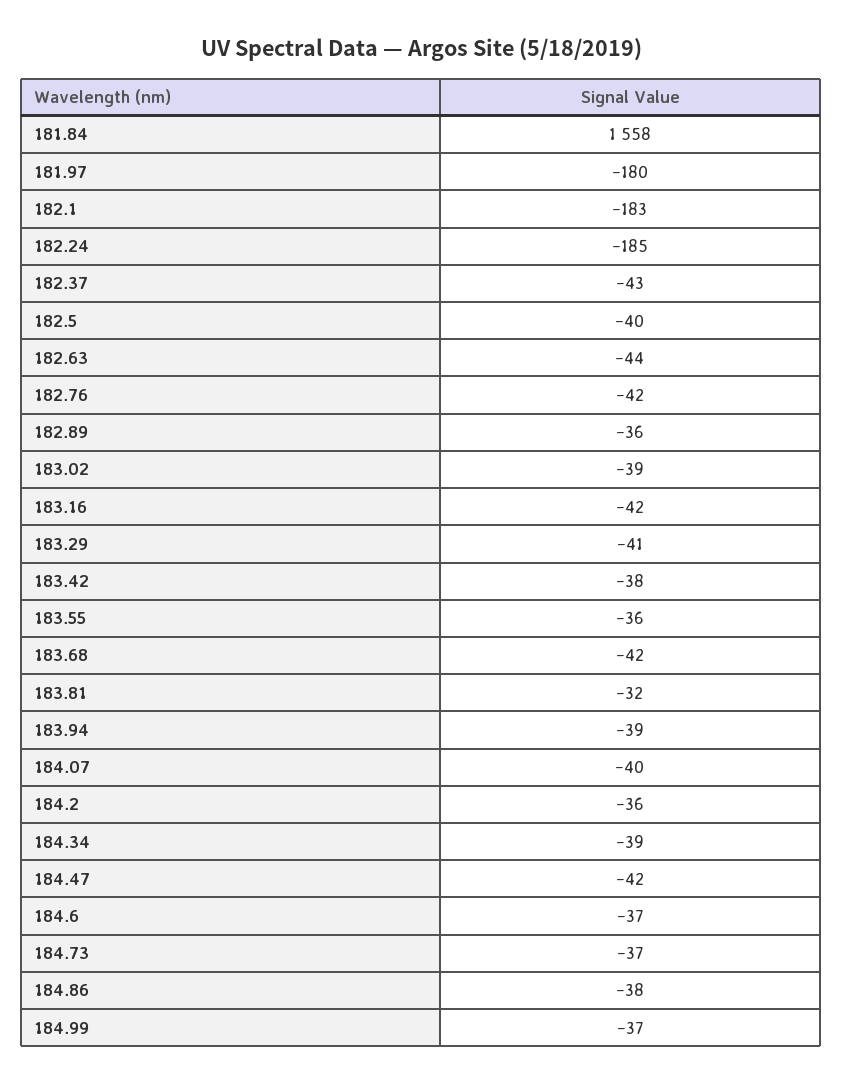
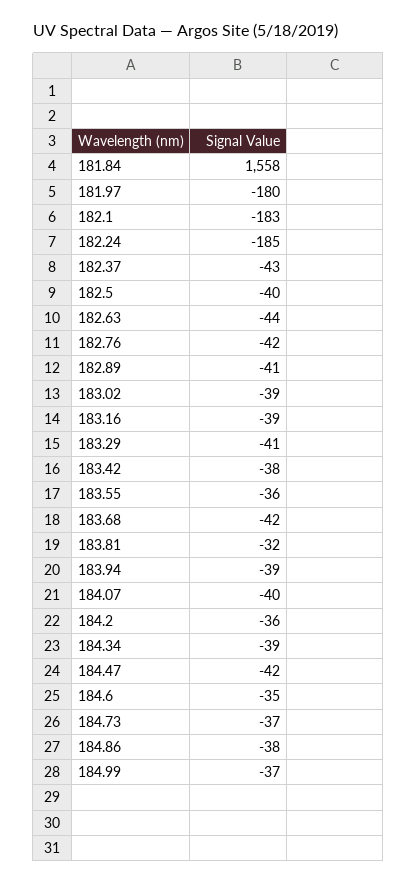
182.89: -36 -> -41
183.16: -42 -> -39
184.6: -37 -> -35

